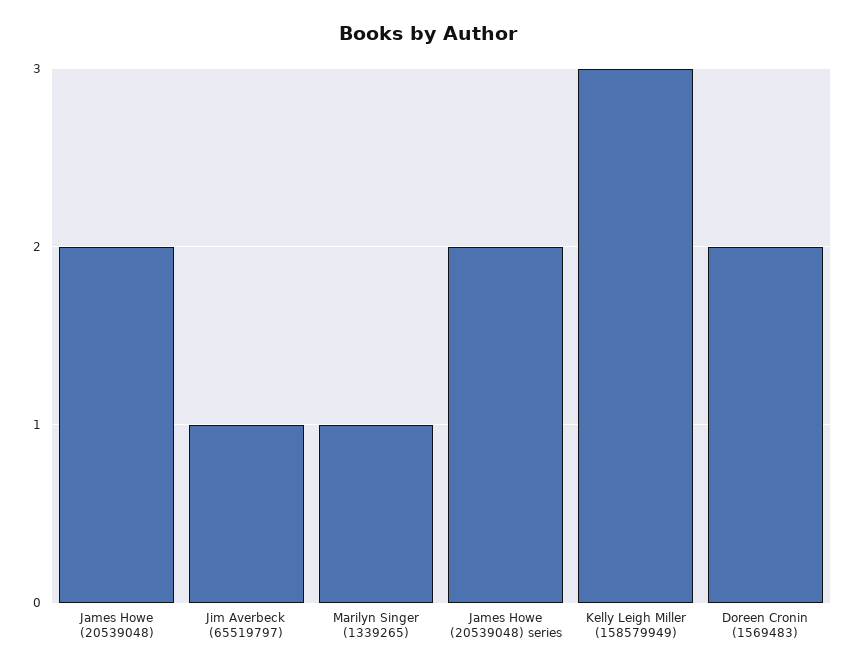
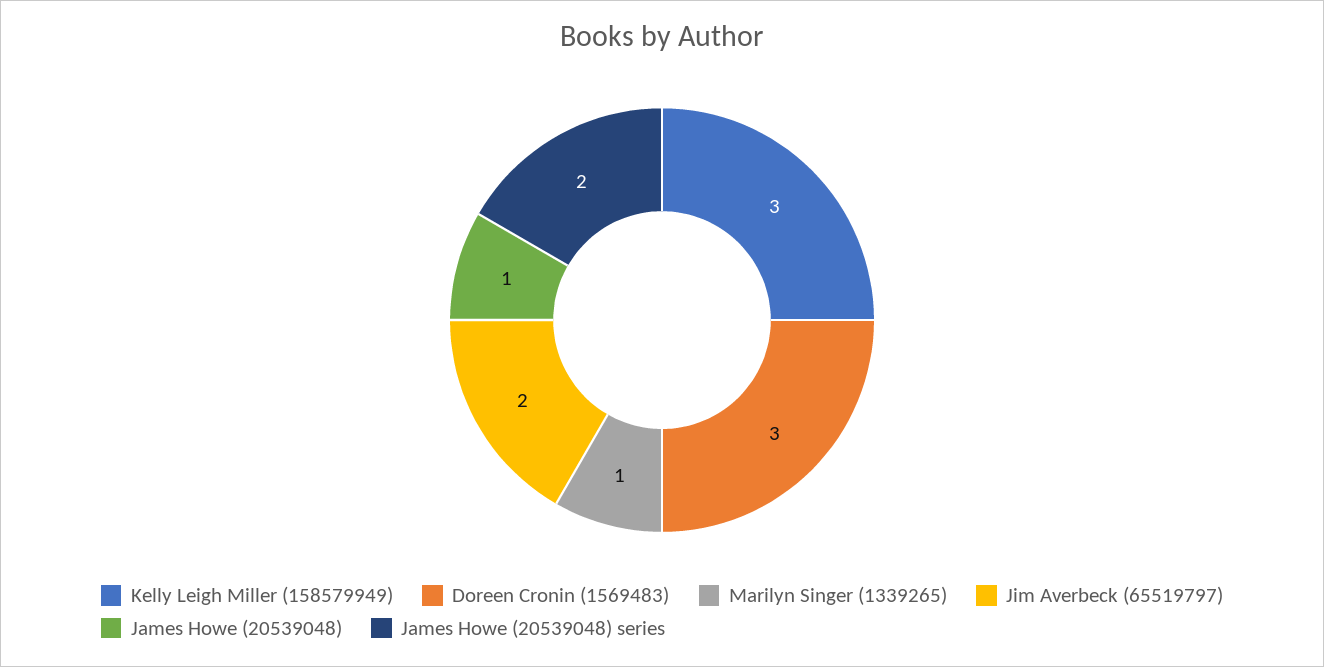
James Howe (20539048): 2 -> 1
Jim Averbeck (65519797): 1 -> 2
Doreen Cronin (1569483): 2 -> 3

